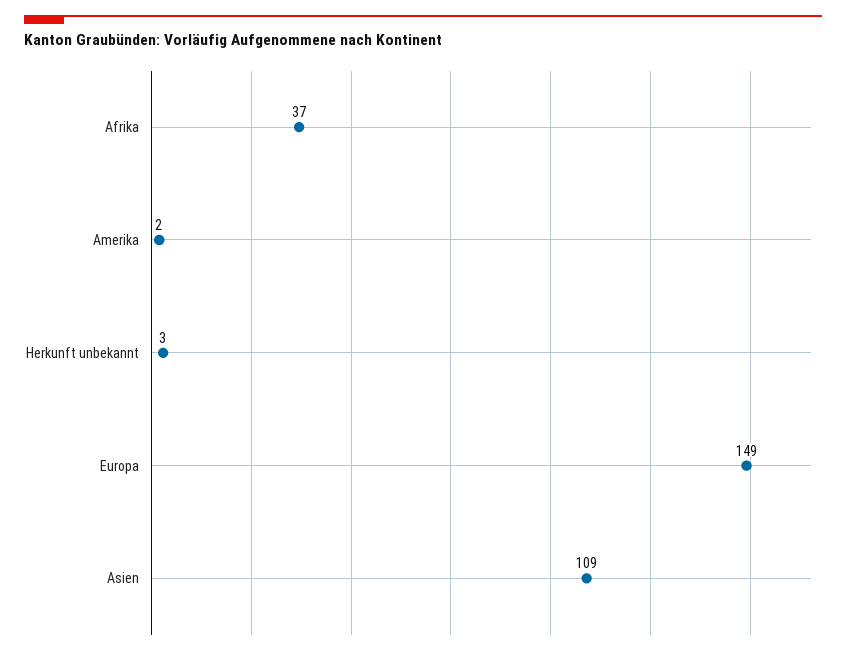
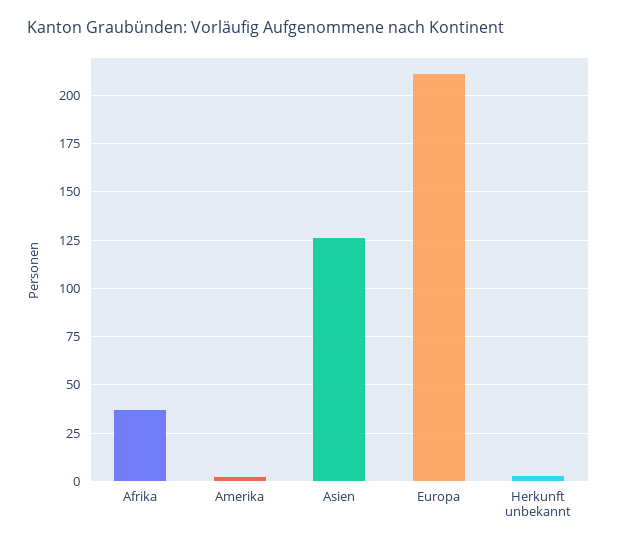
Europa: 149 -> 210
Asien: 109 -> 125

